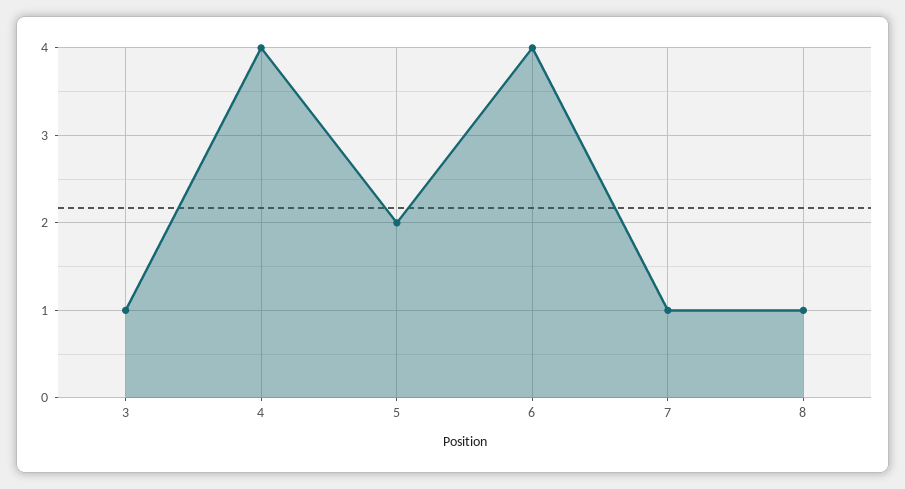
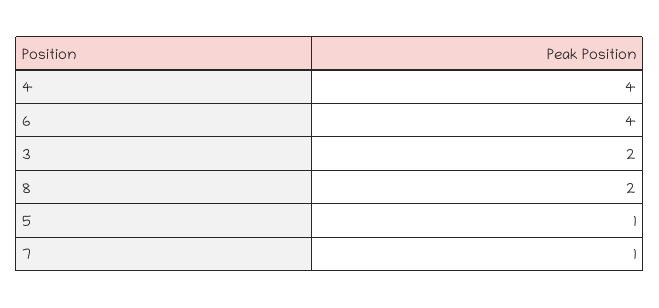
3: 1 -> 2
5: 2 -> 1
8: 1 -> 2

